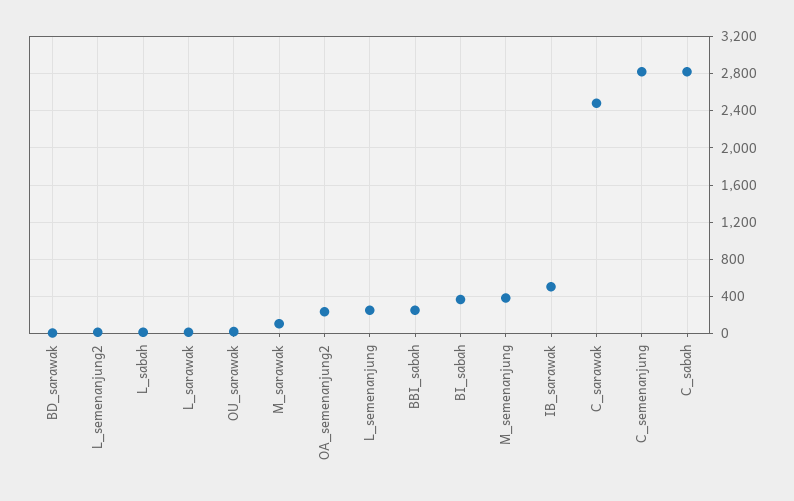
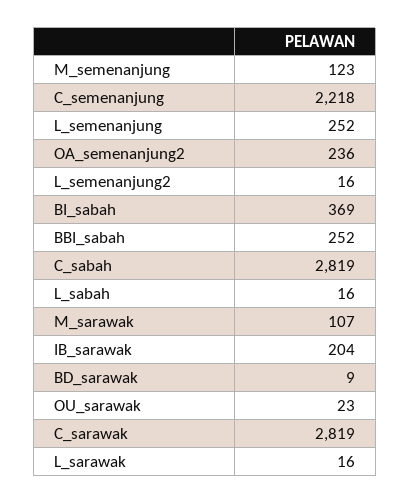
M_semenanjung: 400 -> 123
IB_sarawak: 500 -> 204
C_sarawak: 2500 -> 2819
C_semenanjung: 2800 -> 2218

